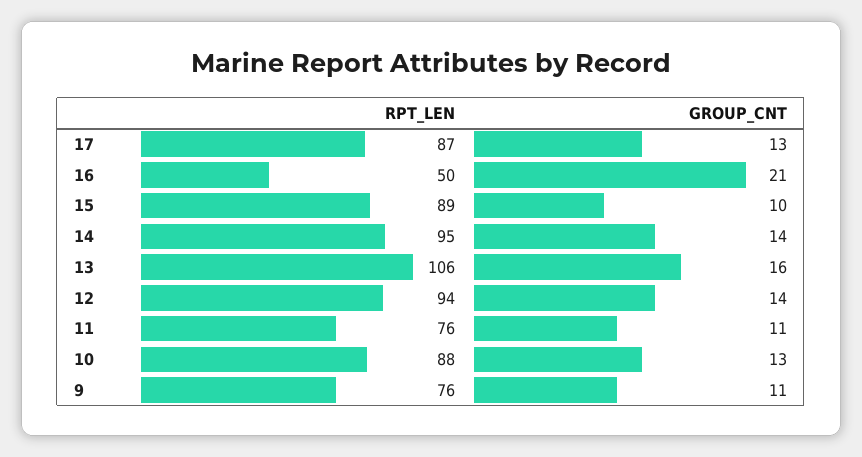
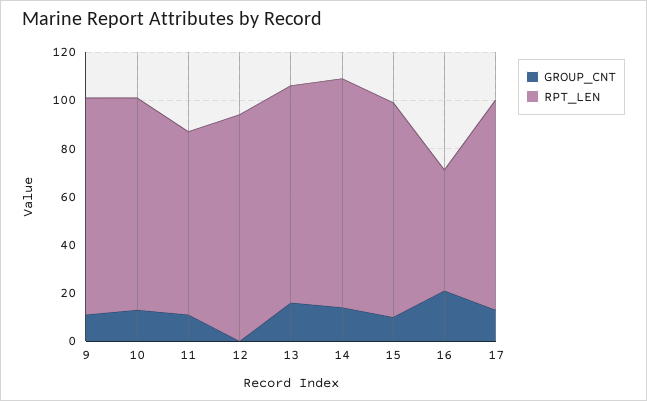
RPT_LEN, 13: 106 -> 90
GROUP_CNT, 12: 14 -> 0
RPT_LEN, 9: 76 -> 90

